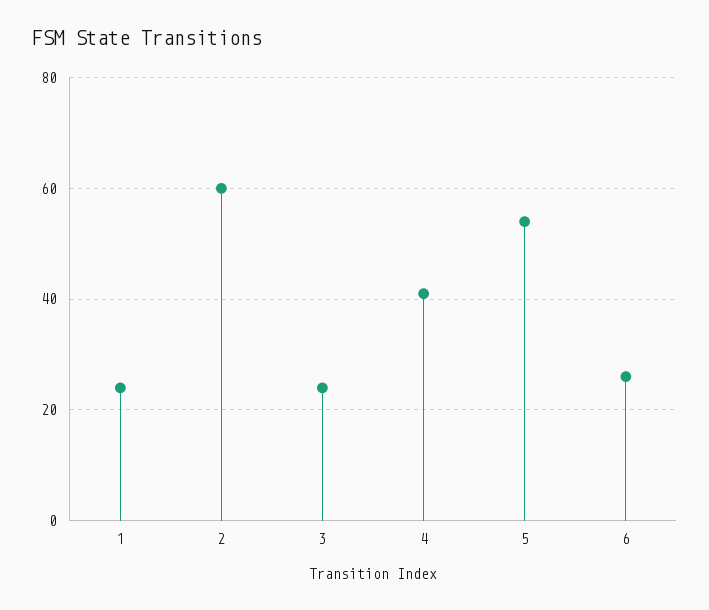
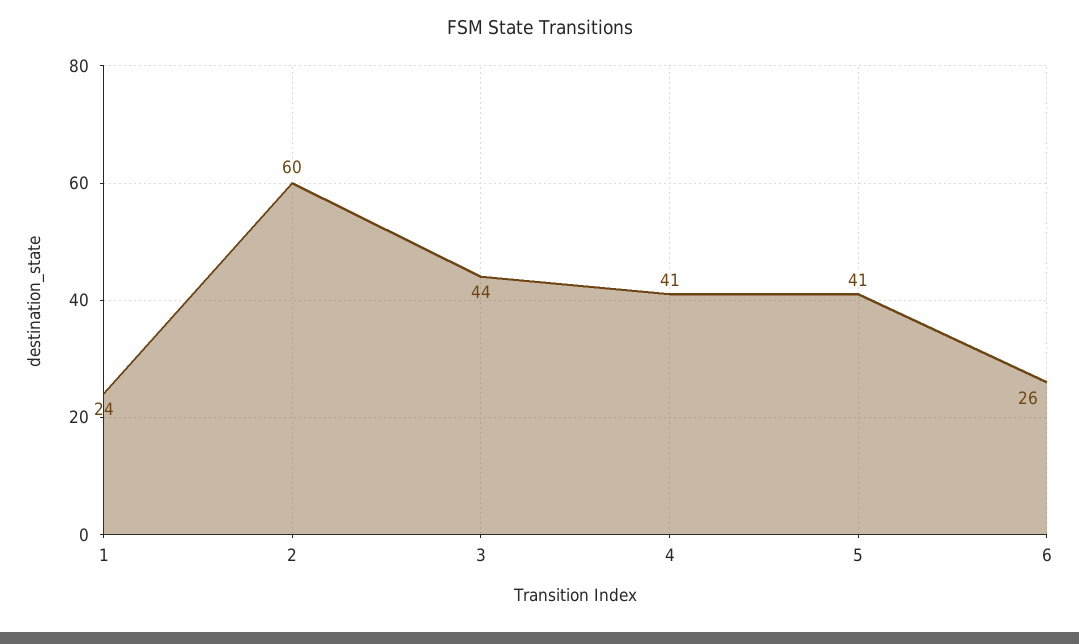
3: 25 -> 44
5: 55 -> 41

